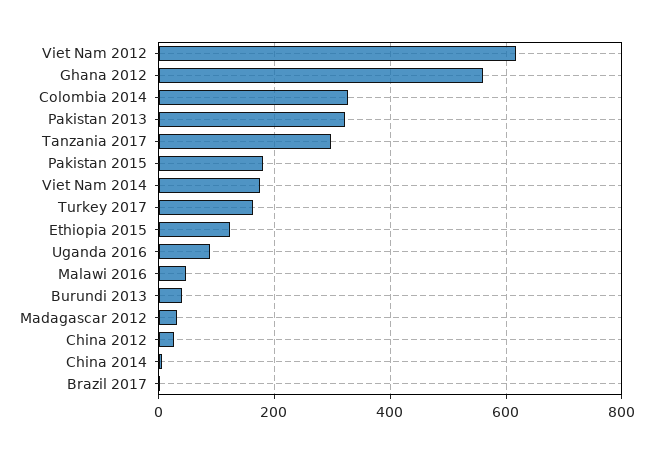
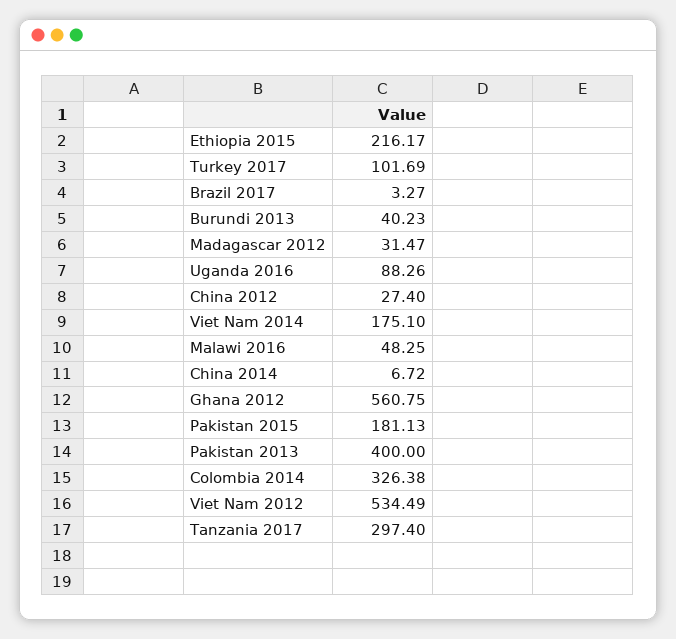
Viet Nam 2012: 620 -> 534.49
Pakistan 2013: 320 -> 400
Turkey 2017: 160 -> 101.69
Ethiopia 2015: 120 -> 216.17

